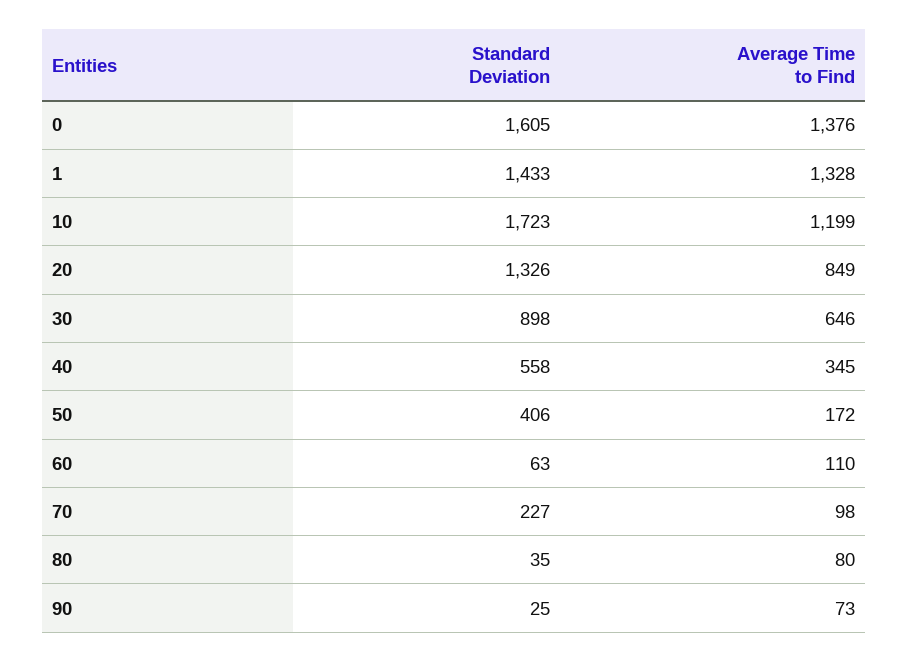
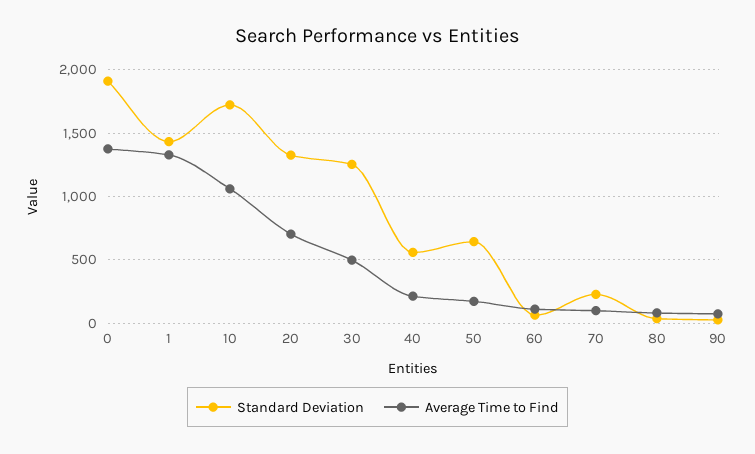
Standard Deviation, 0: 1605 -> 1900
Average Time to Find, 10: 1199 -> 1050
Average Time to Find, 20: 849 -> 700
Standard Deviation, 30: 898 -> 1250
Average Time to Find, 30: 646 -> 500
Average Time to Find, 40: 345 -> 200
Standard Deviation, 50: 406 -> 650

